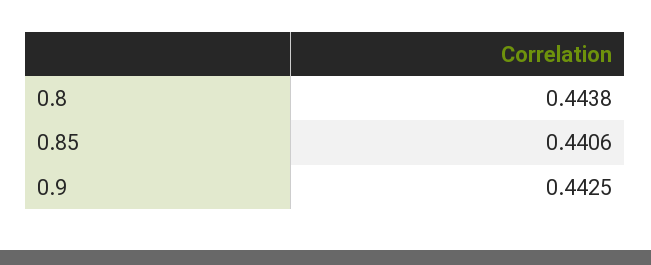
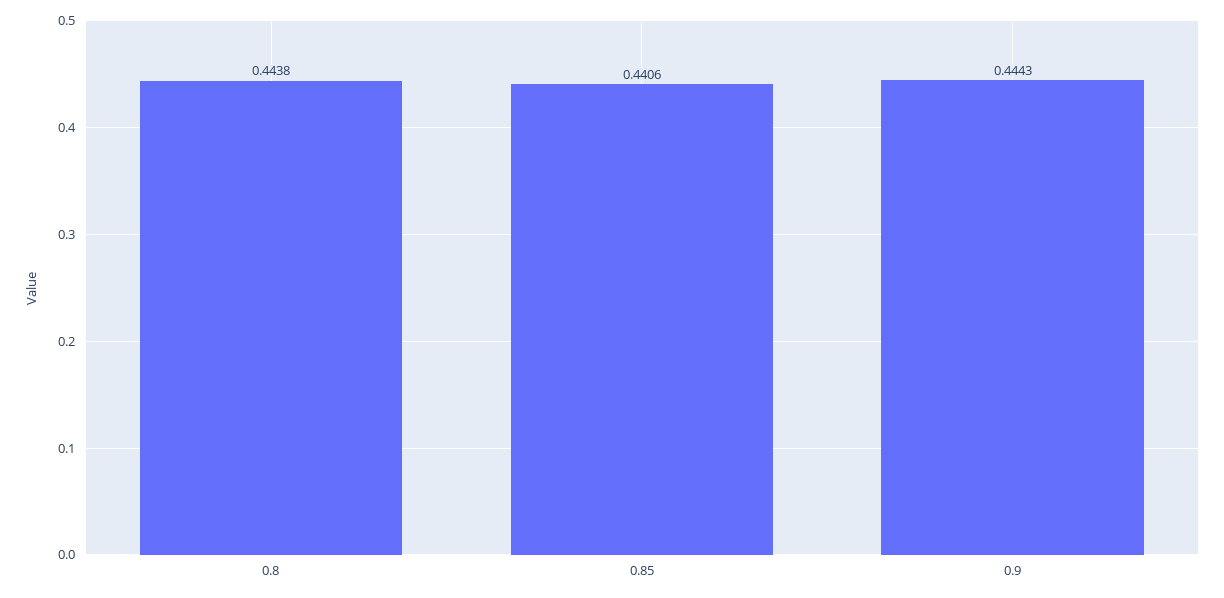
0.9: 0.4425 -> 0.4443

